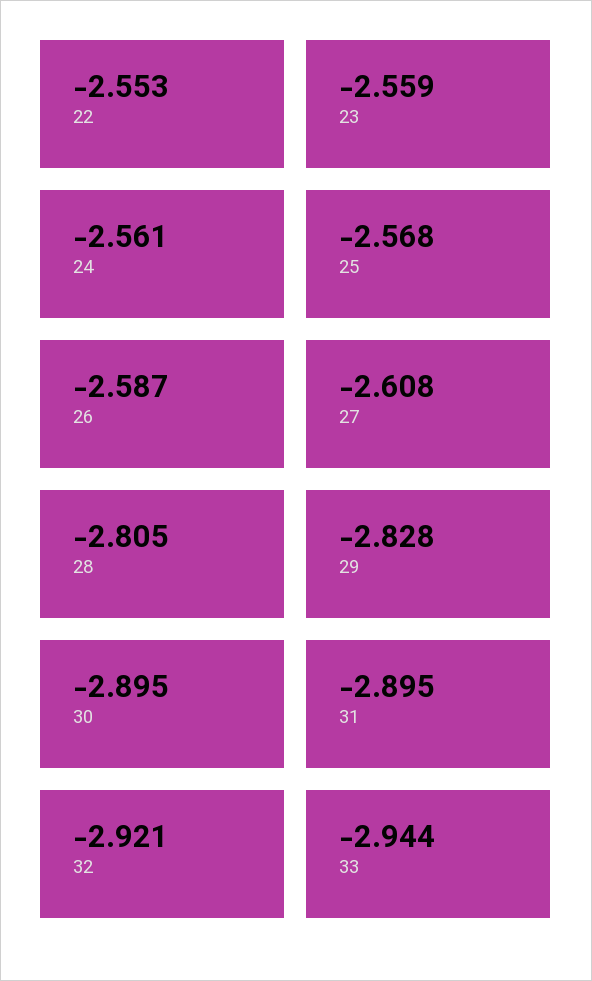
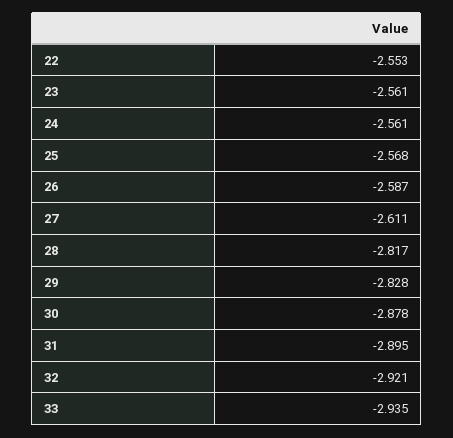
23: -2.559 -> -2.561
27: -2.608 -> -2.611
28: -2.805 -> -2.817
30: -2.895 -> -2.878
33: -2.944 -> -2.935

